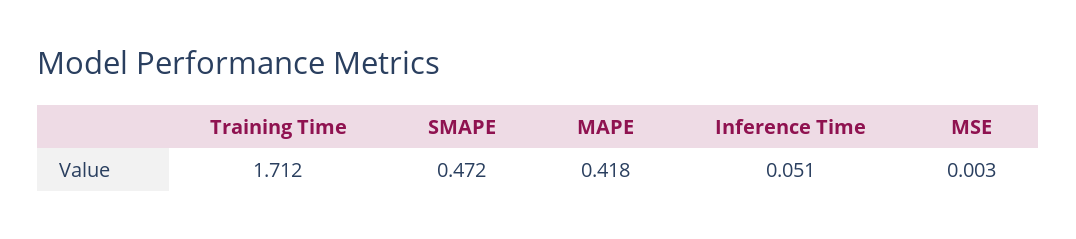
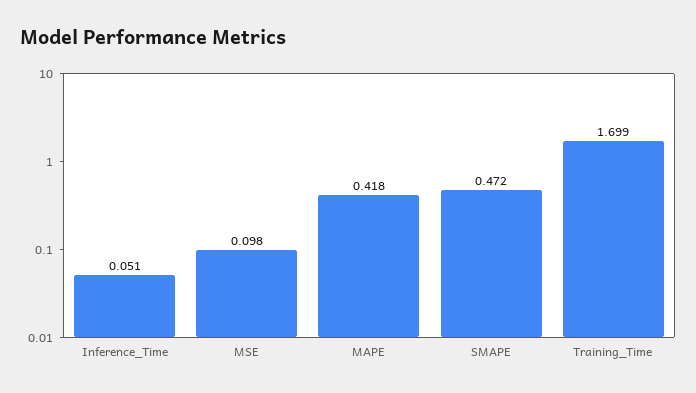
Training Time: 1.712 -> 1.699
MSE: 0.003 -> 0.098

